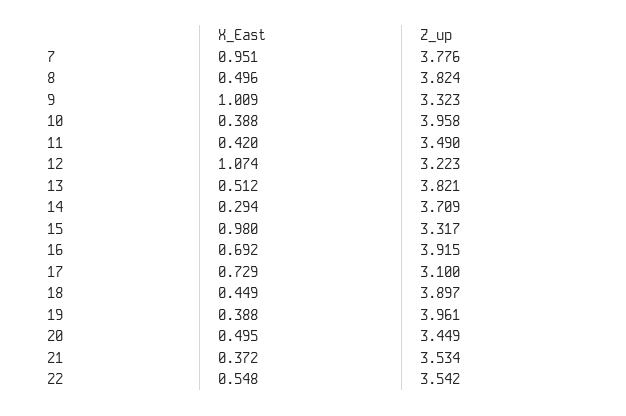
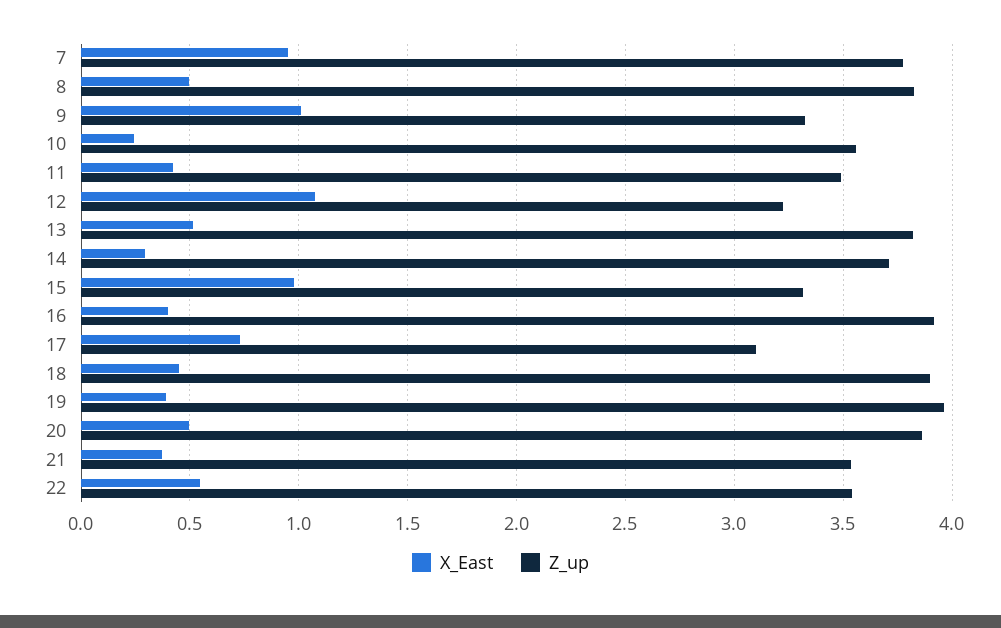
X_East, 10: 0.388 -> 0.25
Z_up, 10: 3.958 -> 3.55
X_East, 16: 0.692 -> 0.4
Z_up, 20: 3.449 -> 3.85

